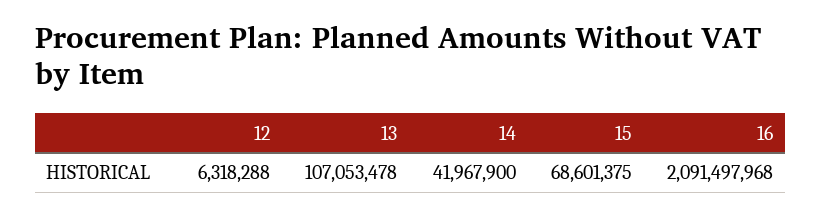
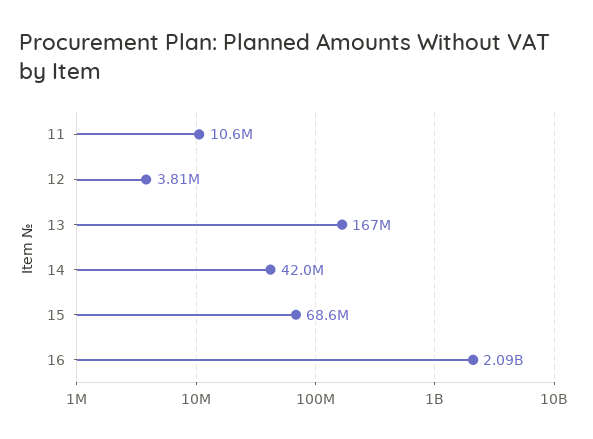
12: 6318288 -> 3810000
13: 107053478 -> 167000000
11: none -> 10600000

